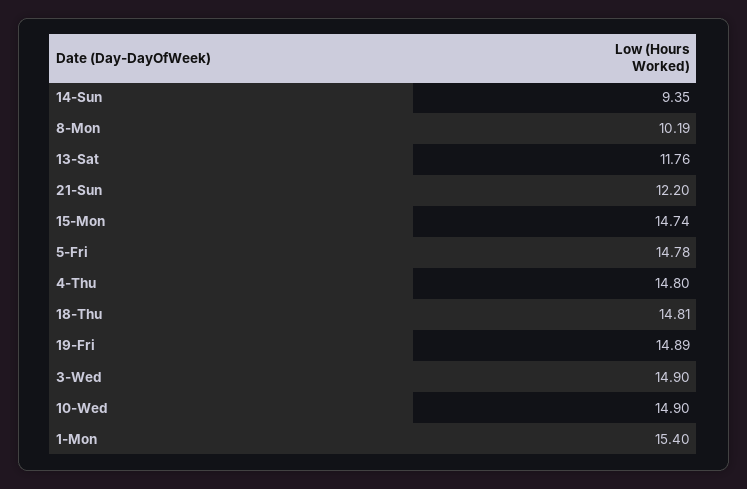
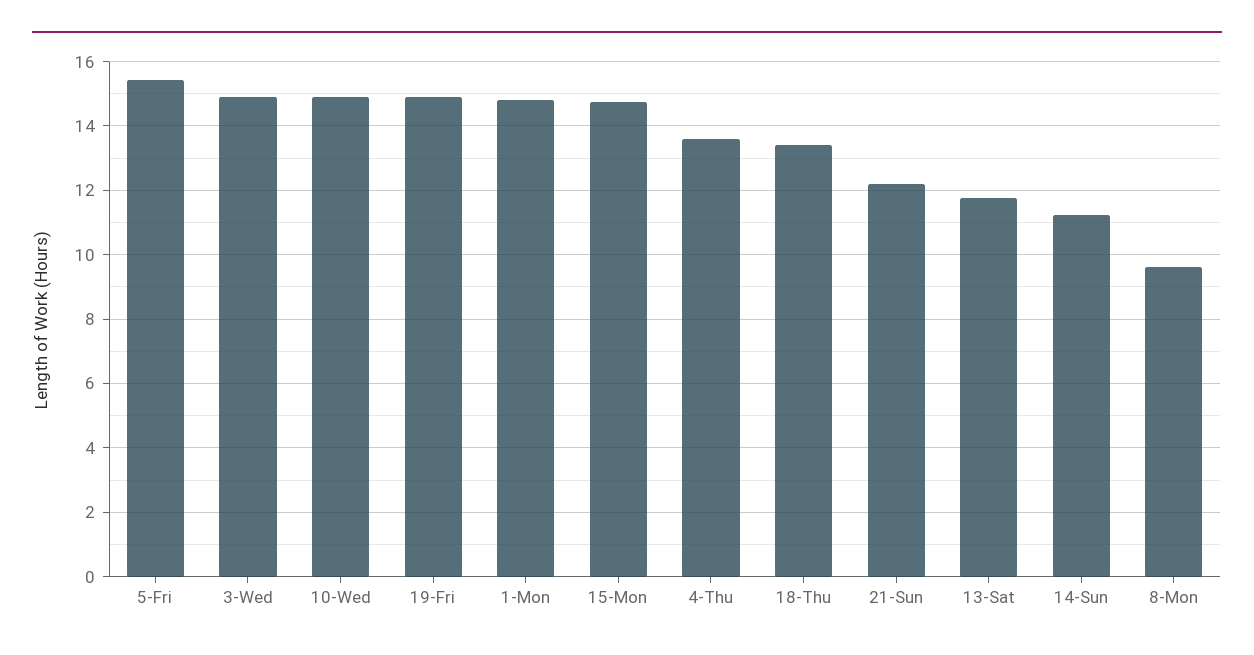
14-Sun: 9.35 -> 11.2
8-Mon: 10.19 -> 9.6
5-Fri: 14.78 -> 15.4
4-Thu: 14.8 -> 13.6
18-Thu: 14.81 -> 13.4
1-Mon: 15.4 -> 14.8

